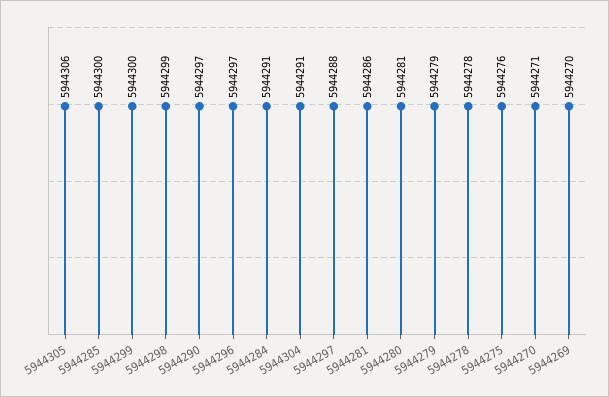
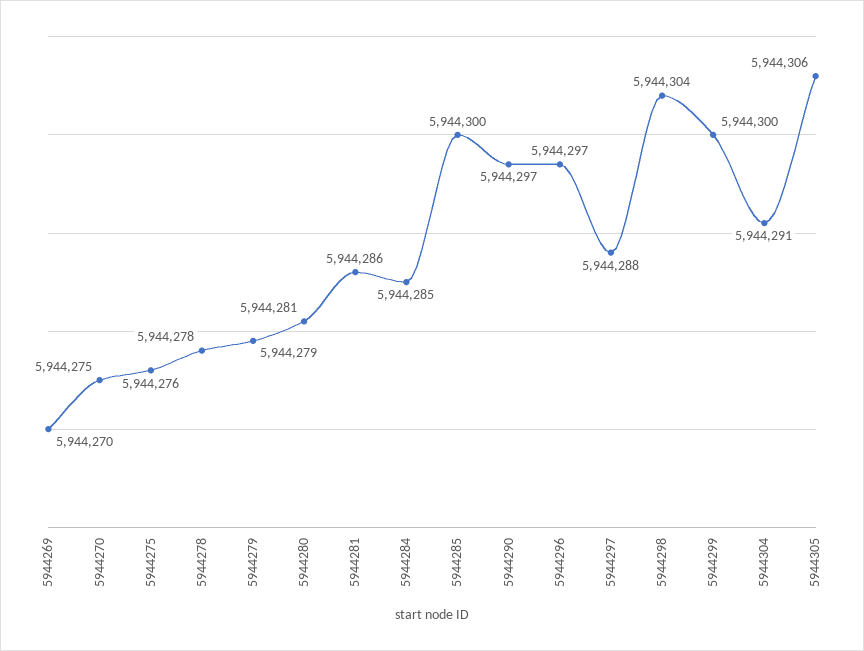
5944298: 5944299 -> 5944304
5944284: 5944291 -> 5944285
5944270: 5944271 -> 5944275

